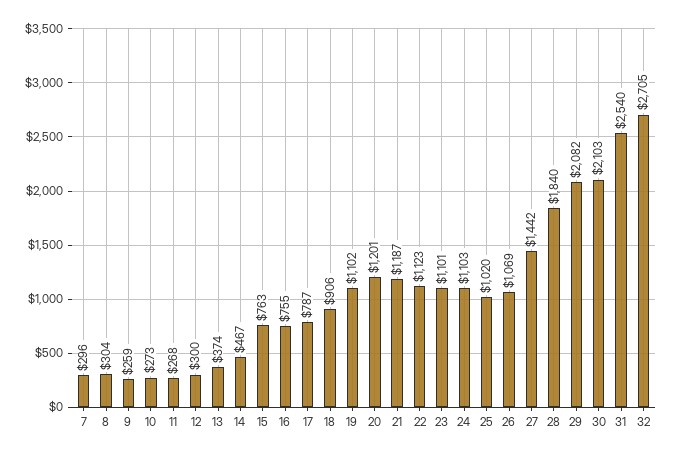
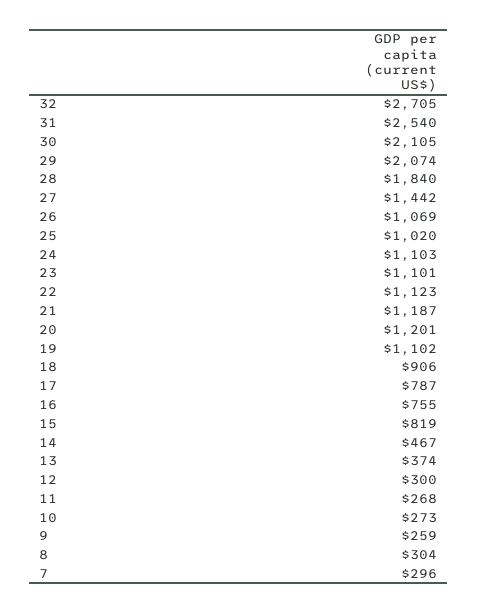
15: 763 -> 819
29: 2082 -> 2074
30: 2103 -> 2105

